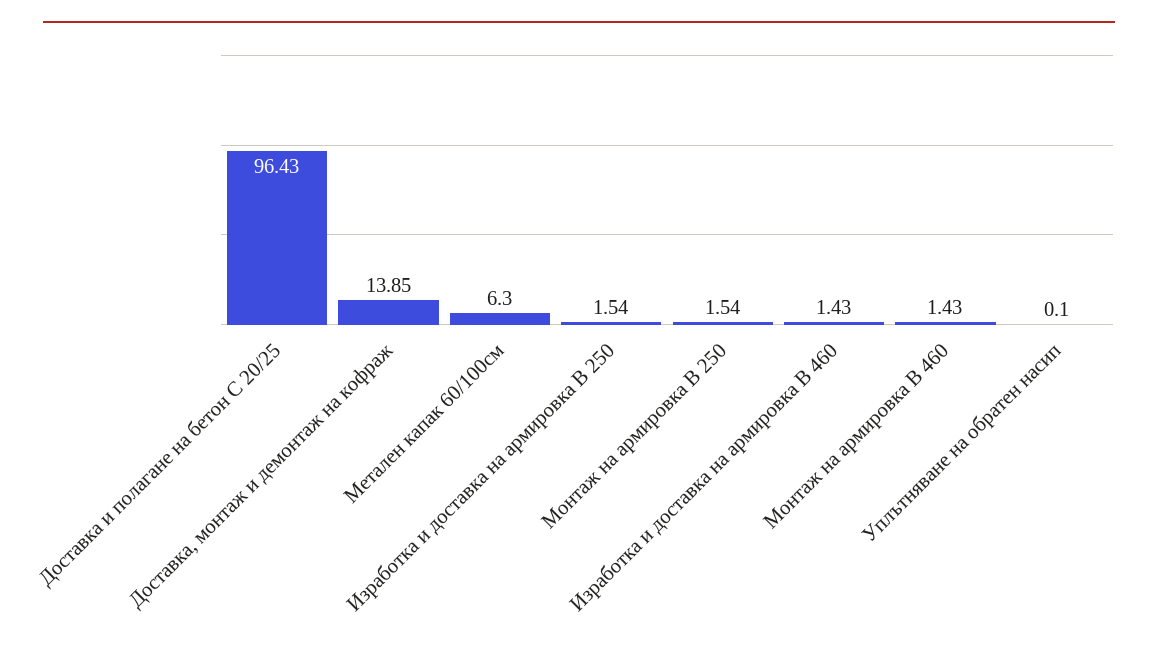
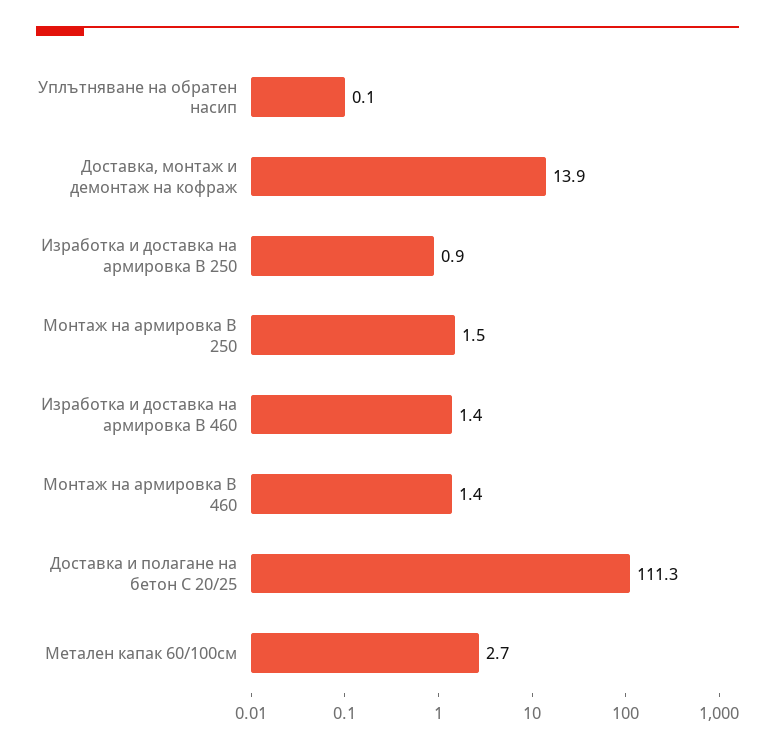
Доставка и полагане на бетон С 20/25: 96.43 -> 111.3
Метален капак 60/100см: 6.3 -> 2.7
Изработка и доставка на армировка В 250: 1.54 -> 0.9

